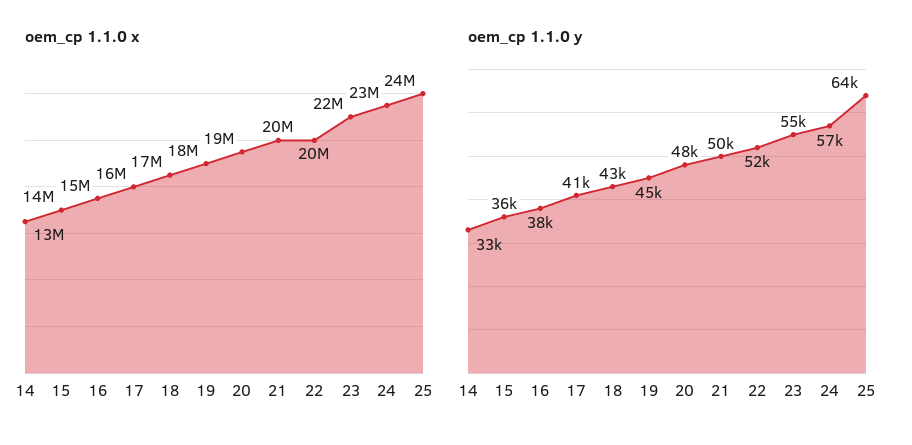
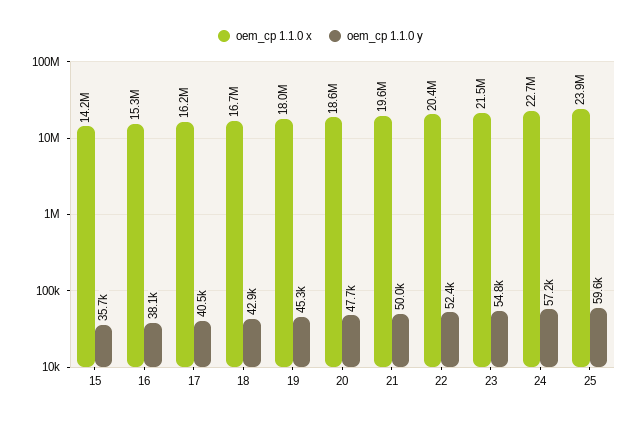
oem_cp 1.1.0 x, 14: 13000000 -> none
oem_cp 1.1.0 y, 14: 33000 -> none
oem_cp 1.1.0 y, 25: 64000 -> 59600

